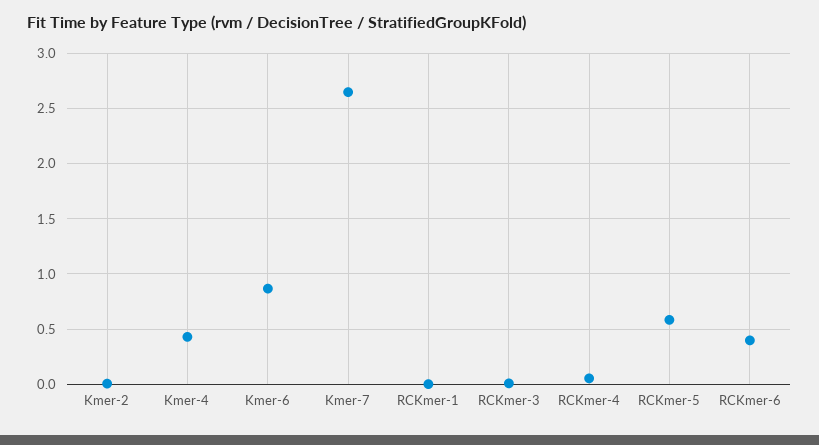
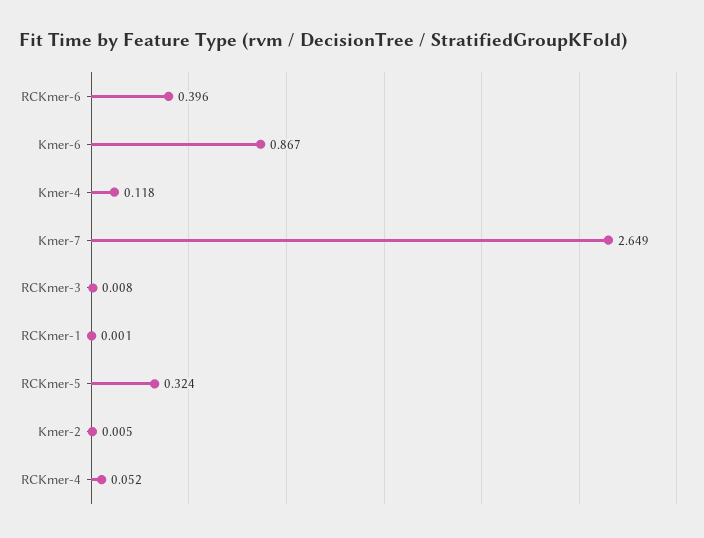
Kmer-4: 0.4 -> 0.118
RCKmer-5: 0.6 -> 0.324

